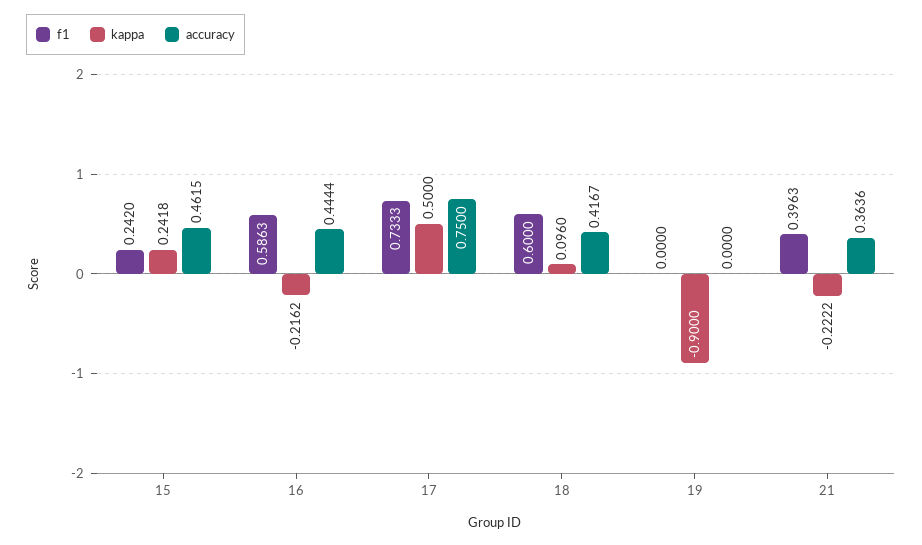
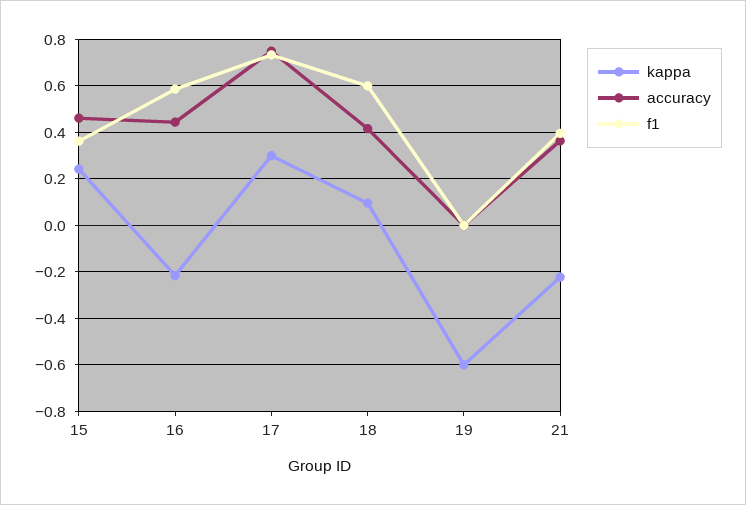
f1, 15: 0.242 -> 0.35
kappa, 17: 0.5 -> 0.3
kappa, 19: -0.9 -> -0.6

